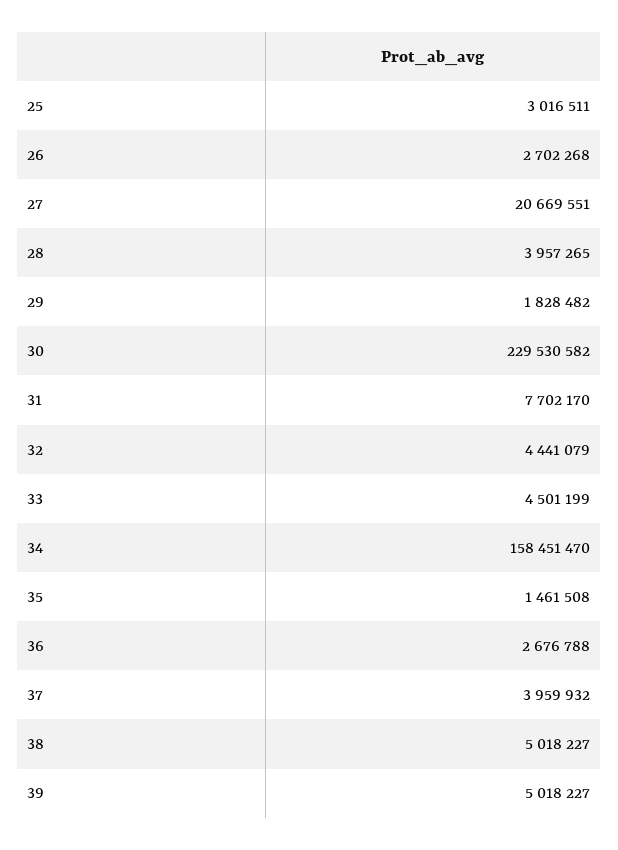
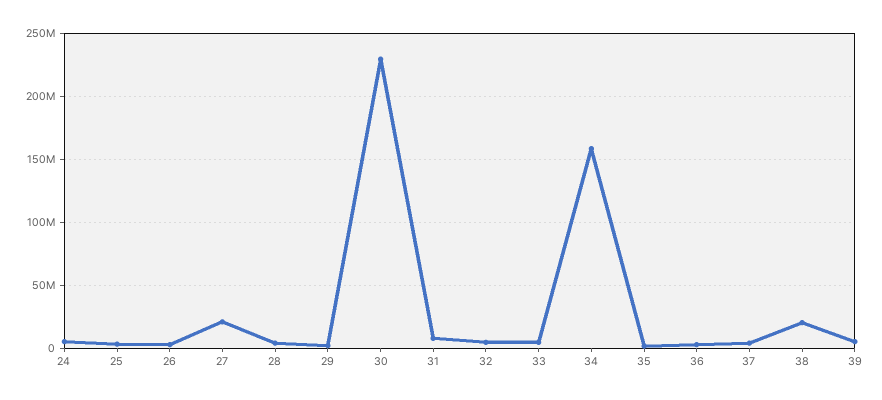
38: 5018227 -> 20000000
24: none -> 5000000

